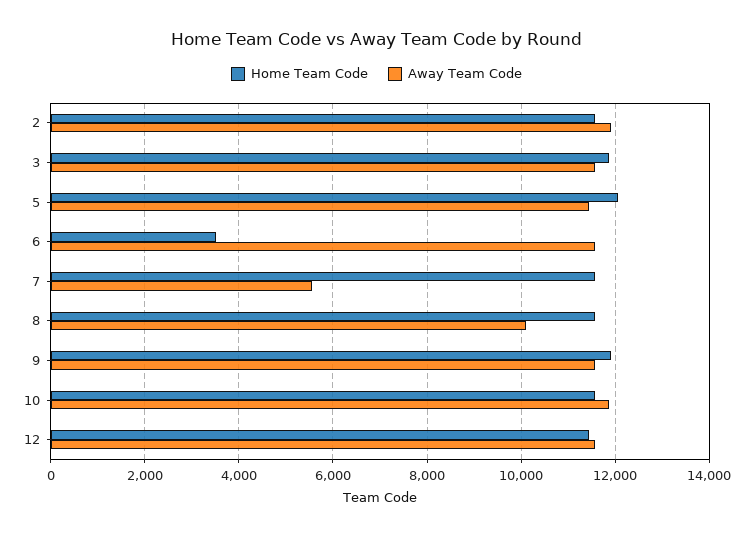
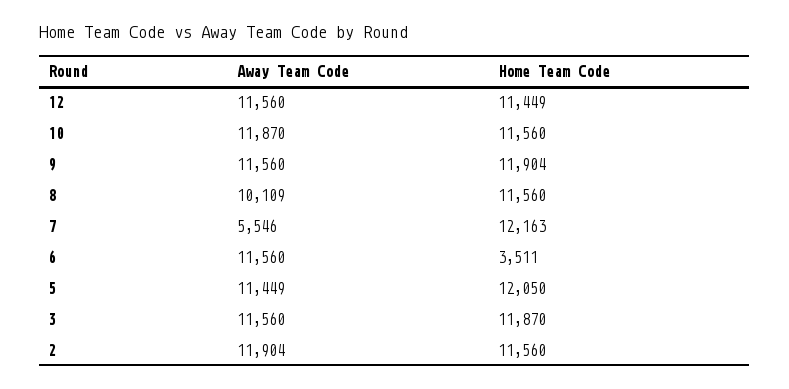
Home Team Code, 7: 11600 -> 12163

